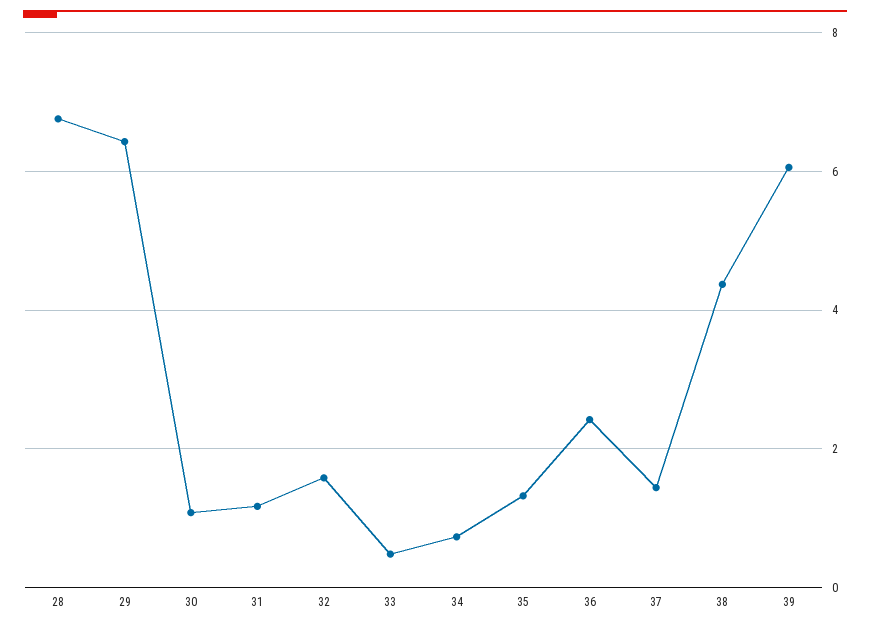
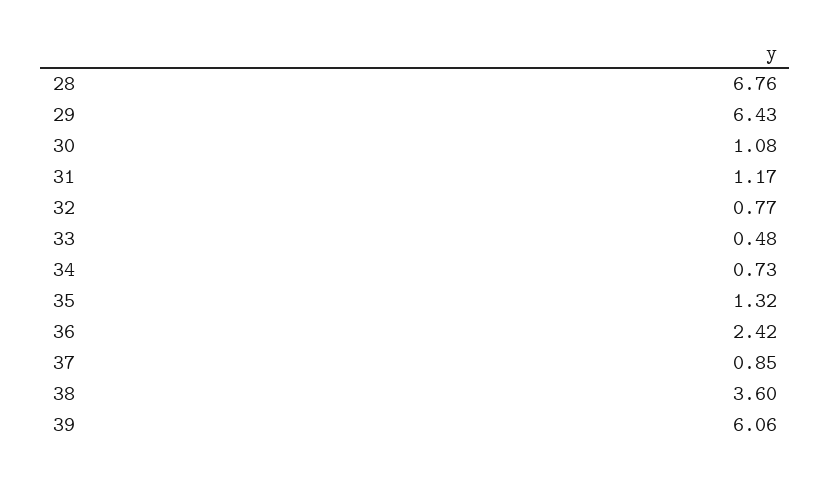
32: 1.6 -> 0.77
37: 1.4 -> 0.85
38: 4.4 -> 3.6

